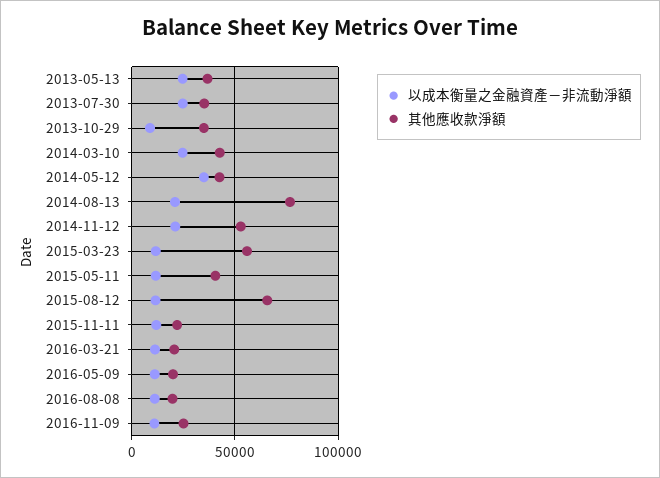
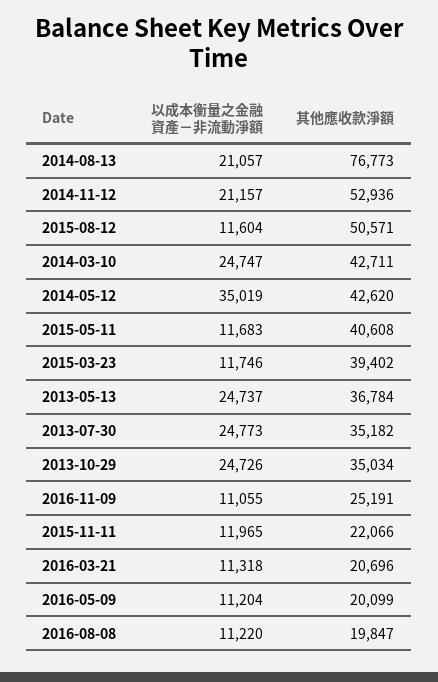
以成本衡量之金融資產－非流動淨額, 2013-10-29: 10000 -> 24726
其他應收款淨額, 2015-03-23: 55000 -> 39402
其他應收款淨額, 2015-08-12: 65000 -> 50571

